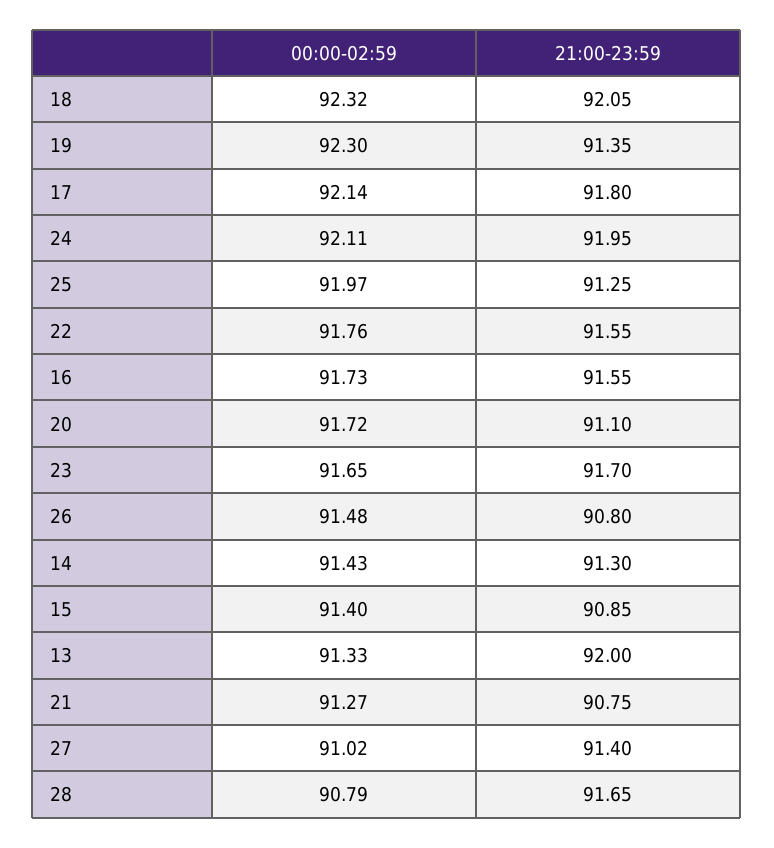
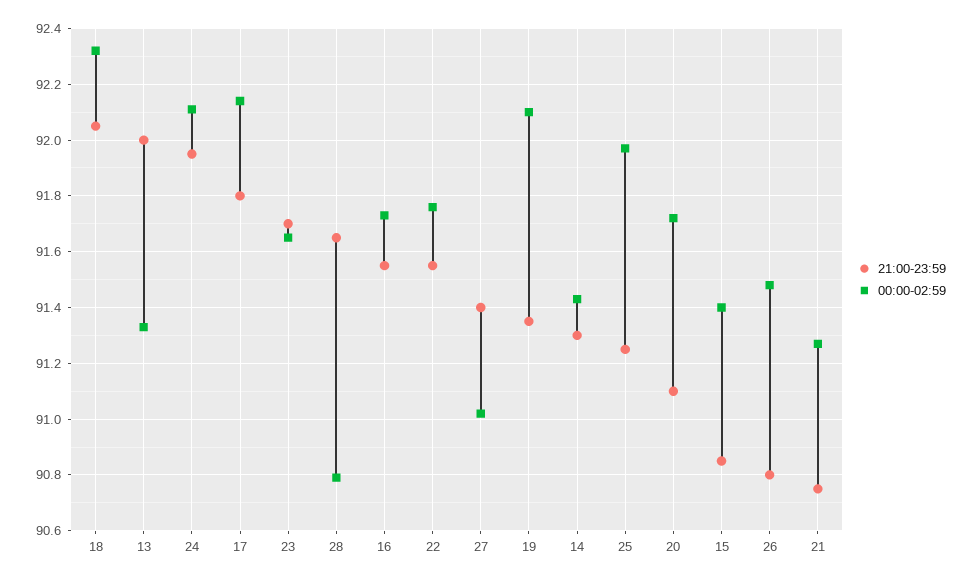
00:00-02:59, 19: 92.3 -> 92.1

